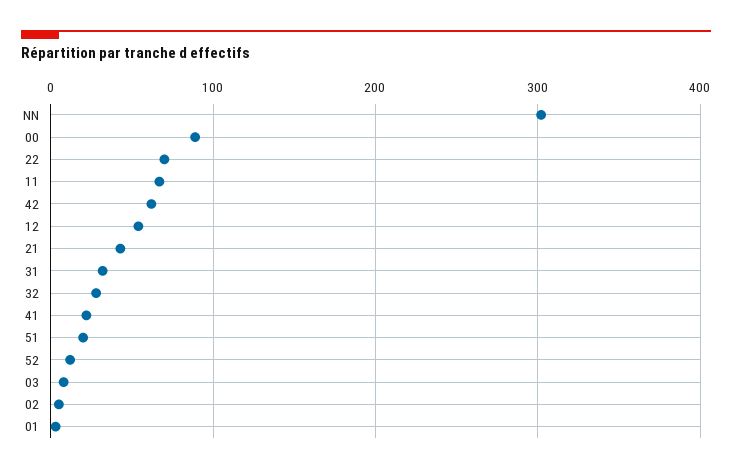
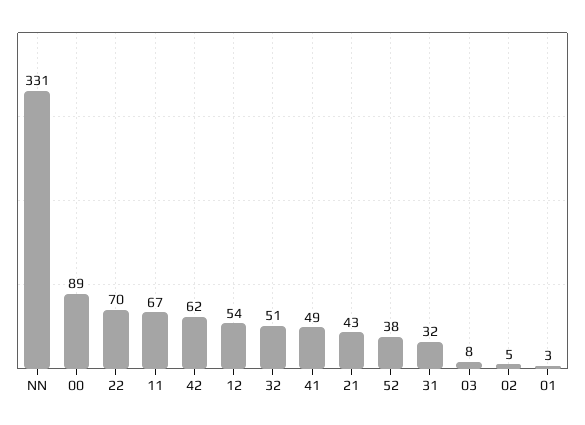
NN: 300 -> 331
32: 30 -> 51
41: 20 -> 49
51: 20 -> none
52: 10 -> 38

